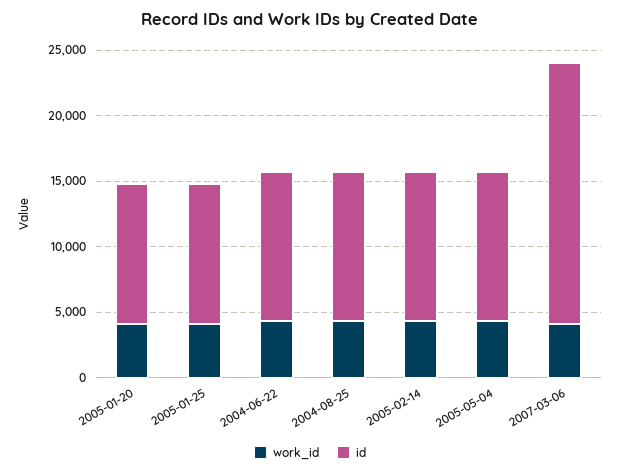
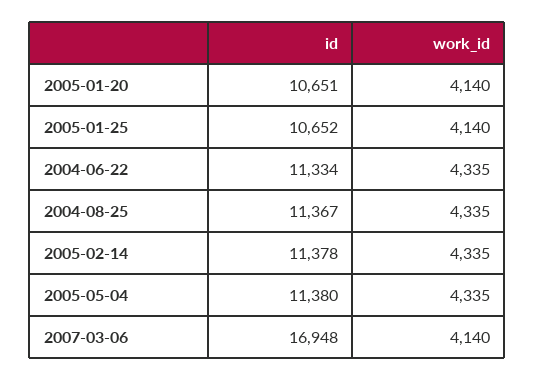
id, 2007-03-06: 20000 -> 16948

